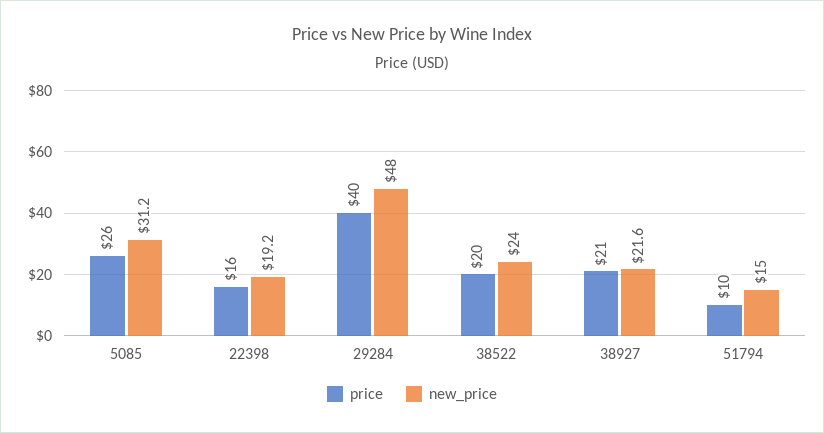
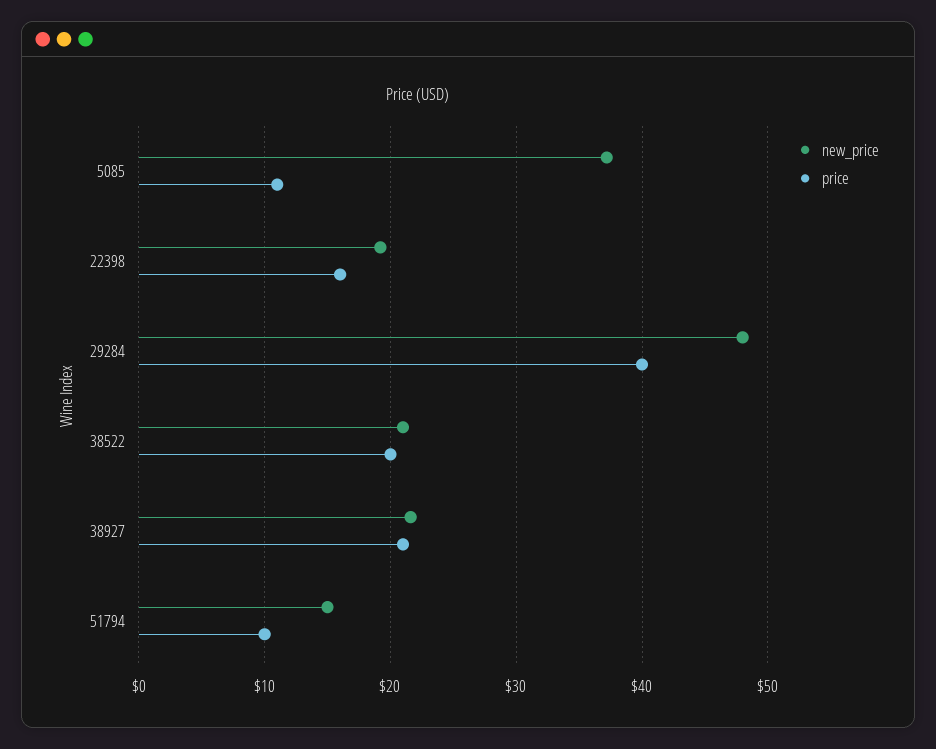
price, 5085: 26 -> 11
new_price, 5085: 31.2 -> 37
new_price, 38522: 24 -> 21

